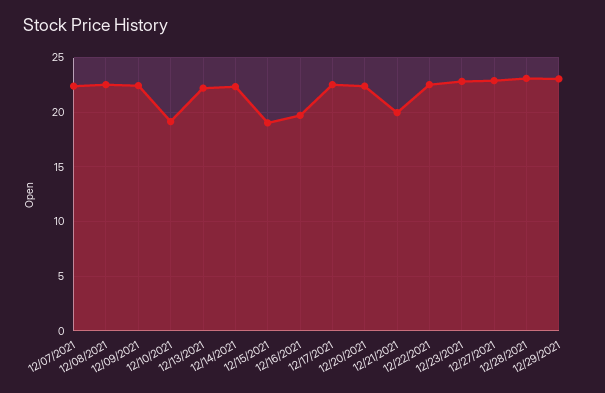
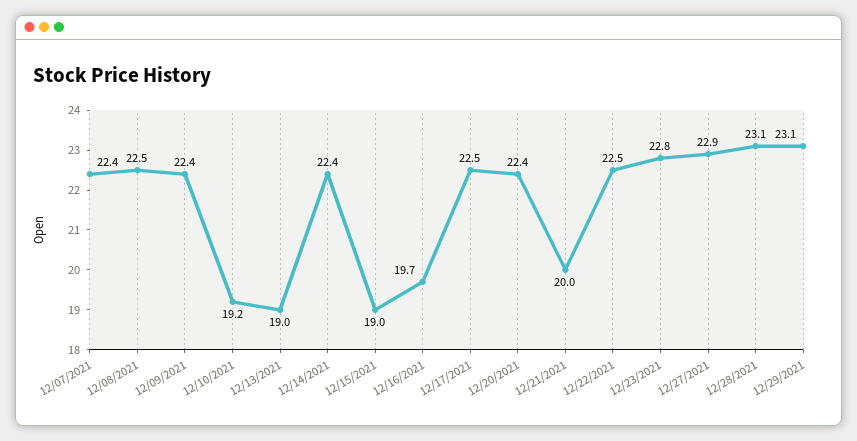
12/13/2021: 22 -> 19

